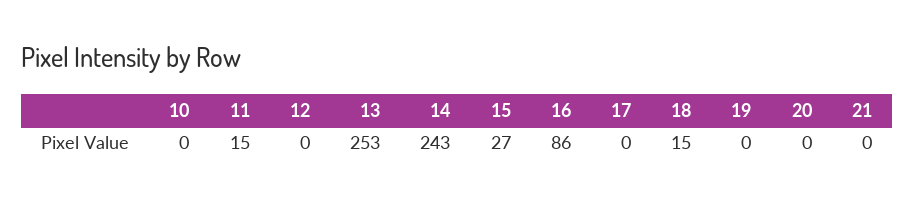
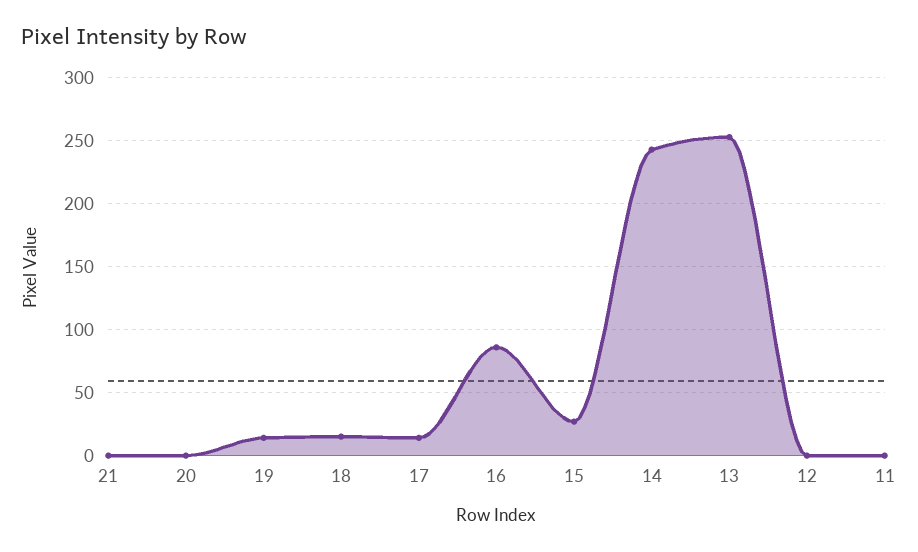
10: 0 -> none
11: 15 -> 0
17: 0 -> 15
19: 0 -> 15

